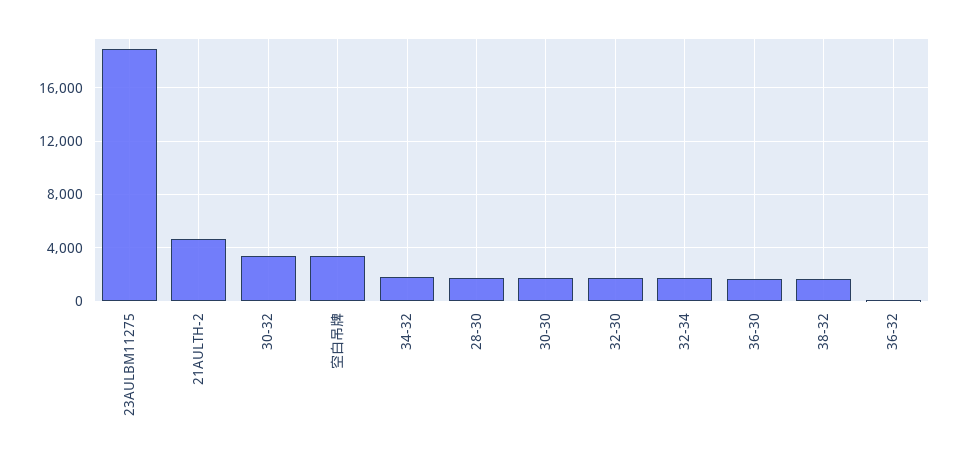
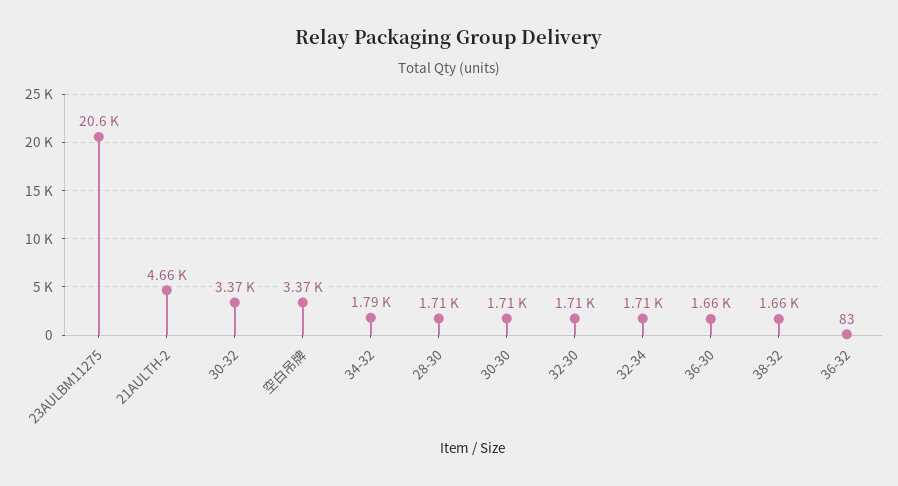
23AULBM11275: 19000 -> 20600

